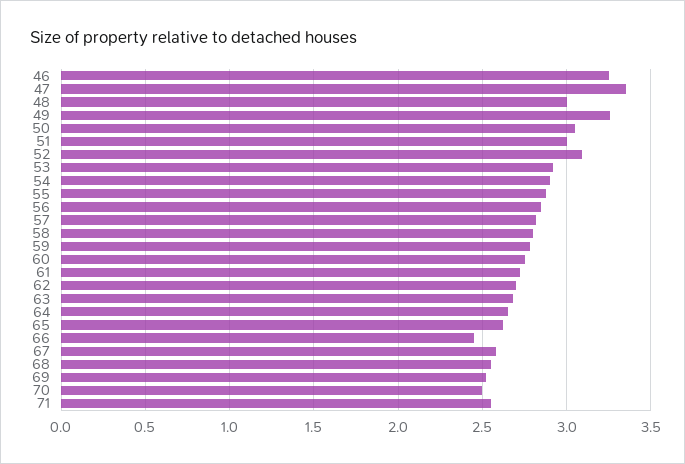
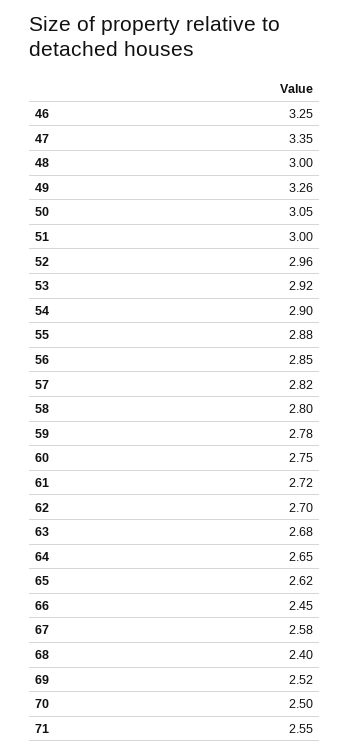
52: 3.1 -> 2.96
68: 2.55 -> 2.4

